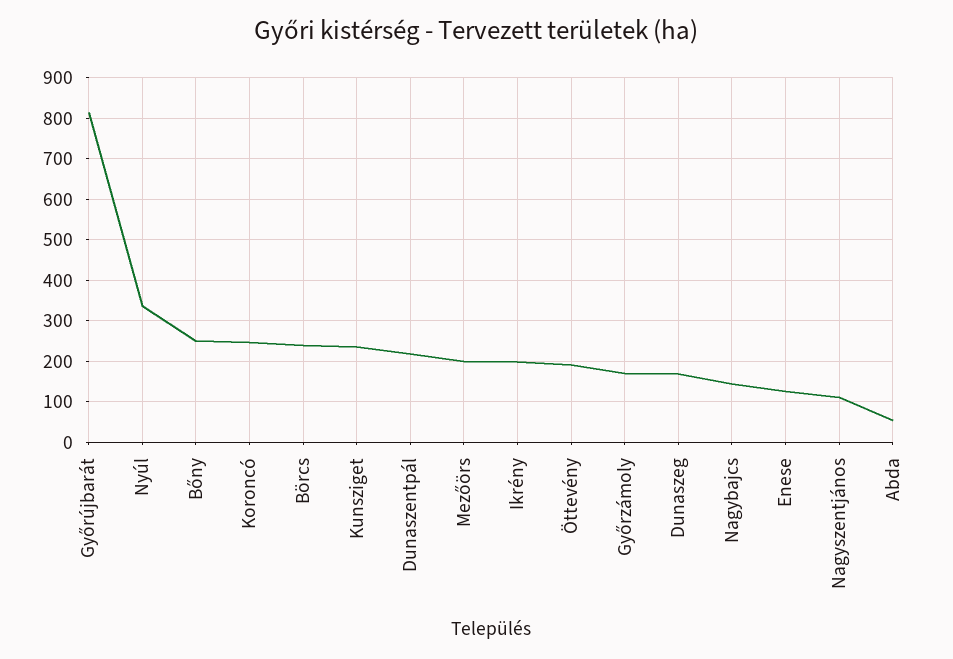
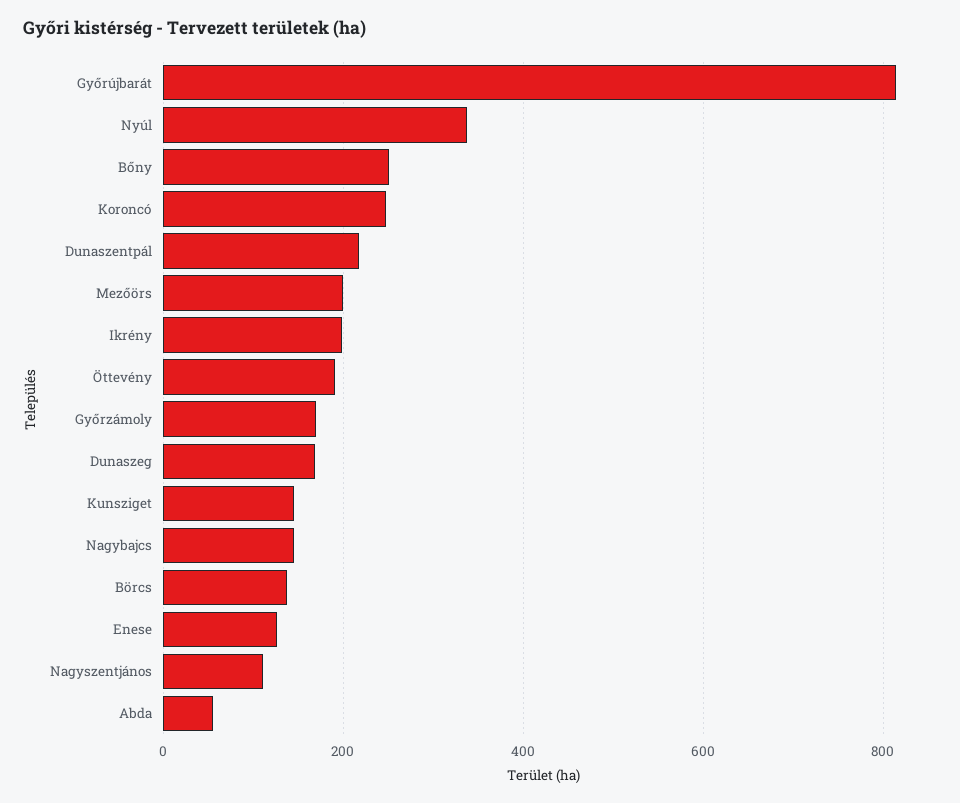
Börcs: 240 -> 140
Kunsziget: 240 -> 140

